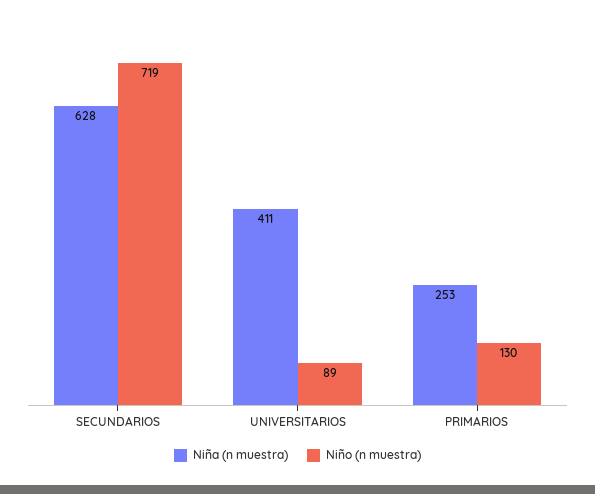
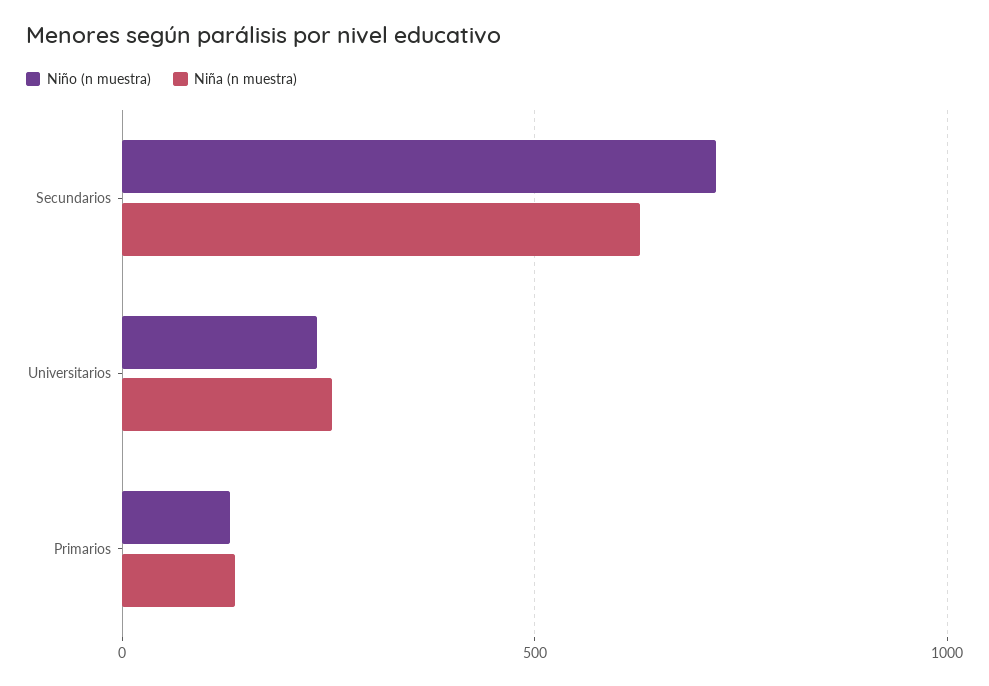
Niña (n muestra), UNIVERSITARIOS: 411 -> 250
Niño (n muestra), UNIVERSITARIOS: 89 -> 250
Niña (n muestra), PRIMARIOS: 253 -> 150

